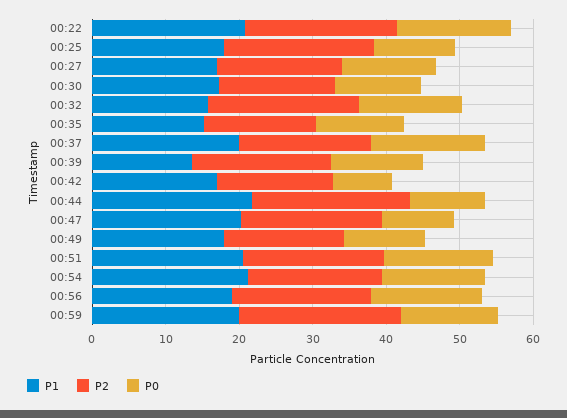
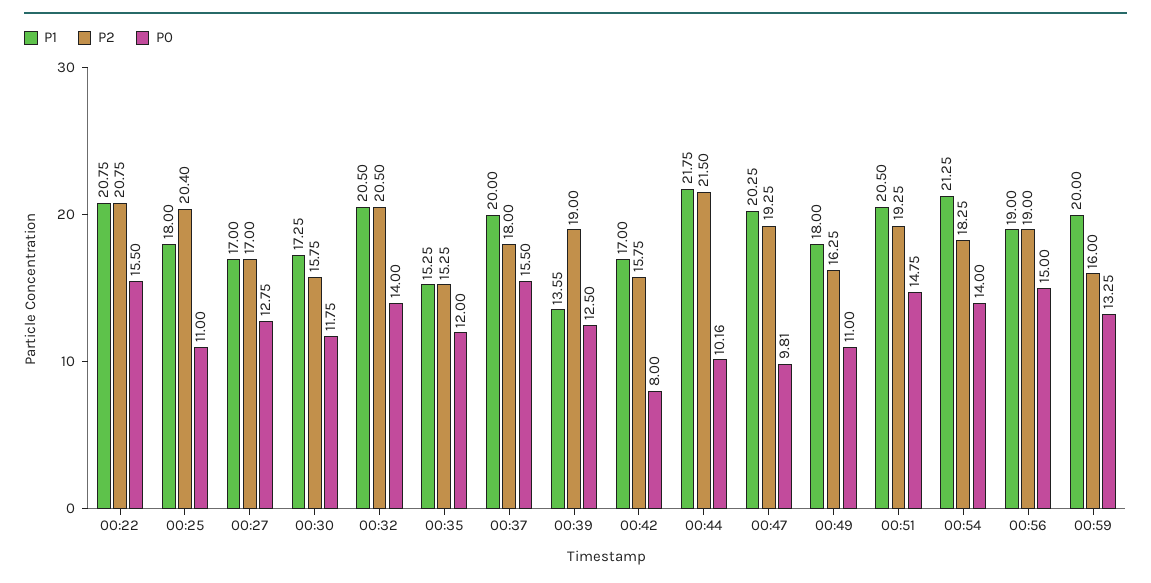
P1, 00:32: 16 -> 20.5
P2, 00:59: 22 -> 16

